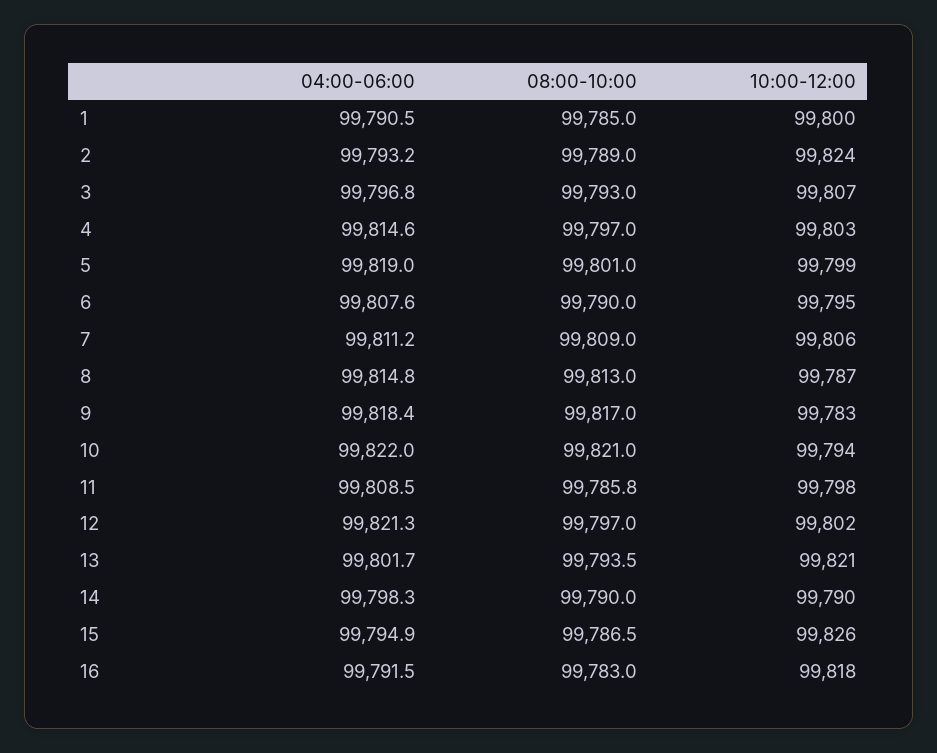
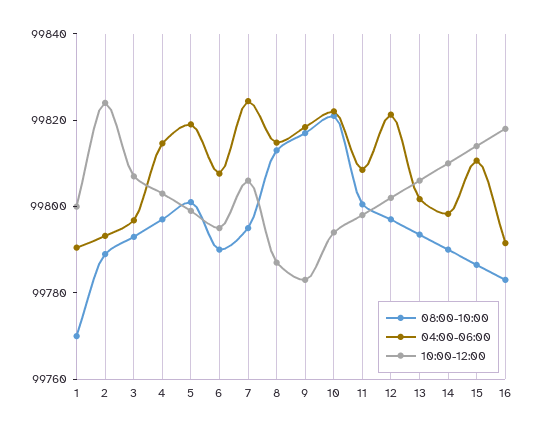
08:00-10:00, 1: 99785 -> 99770
04:00-06:00, 7: 99811.2 -> 99825
08:00-10:00, 7: 99809 -> 99795
08:00-10:00, 11: 99785.8 -> 99800
10:00-12:00, 13: 99821 -> 99805
10:00-12:00, 14: 99790 -> 99810
04:00-06:00, 15: 99794.9 -> 99810
10:00-12:00, 15: 99826 -> 99815

